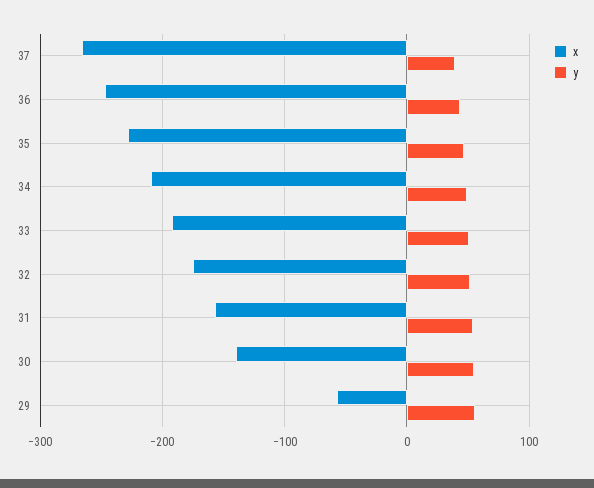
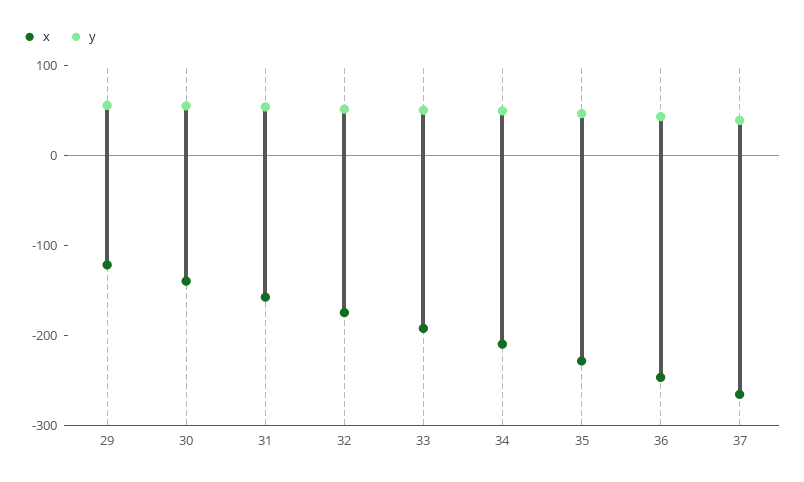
x, 29: -60 -> -120

